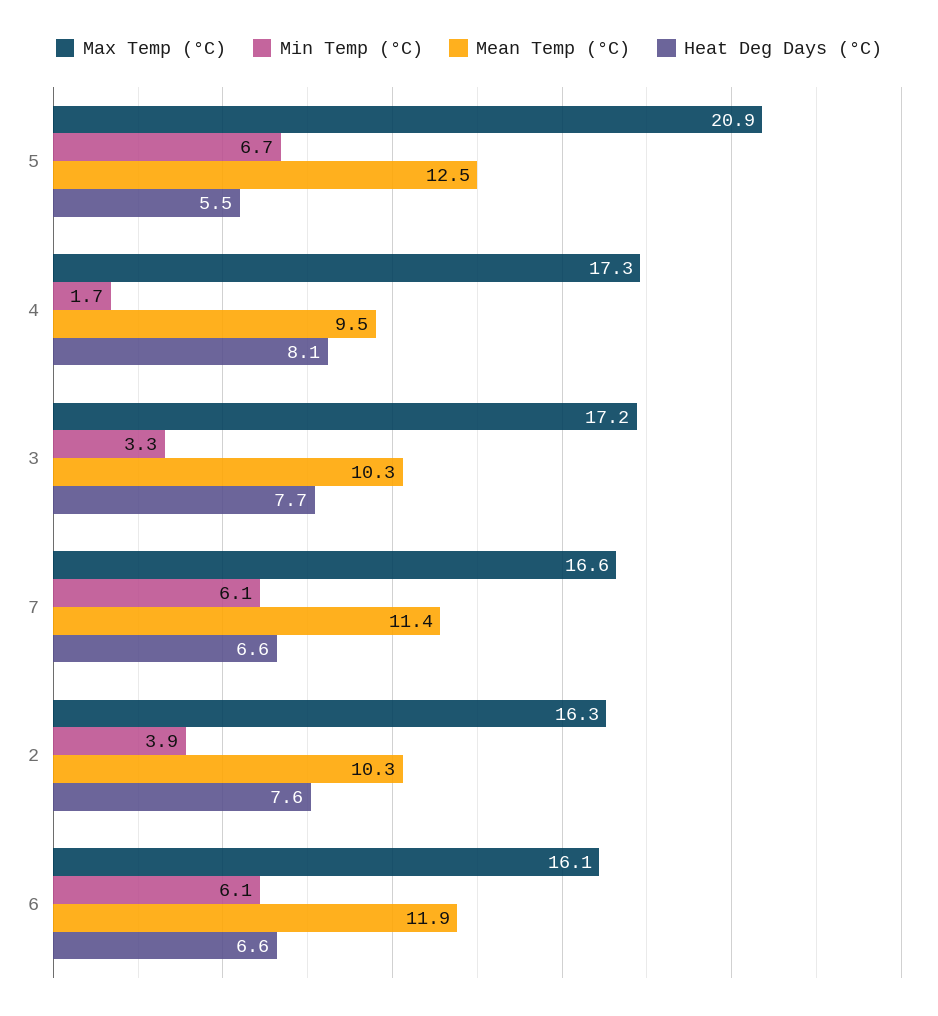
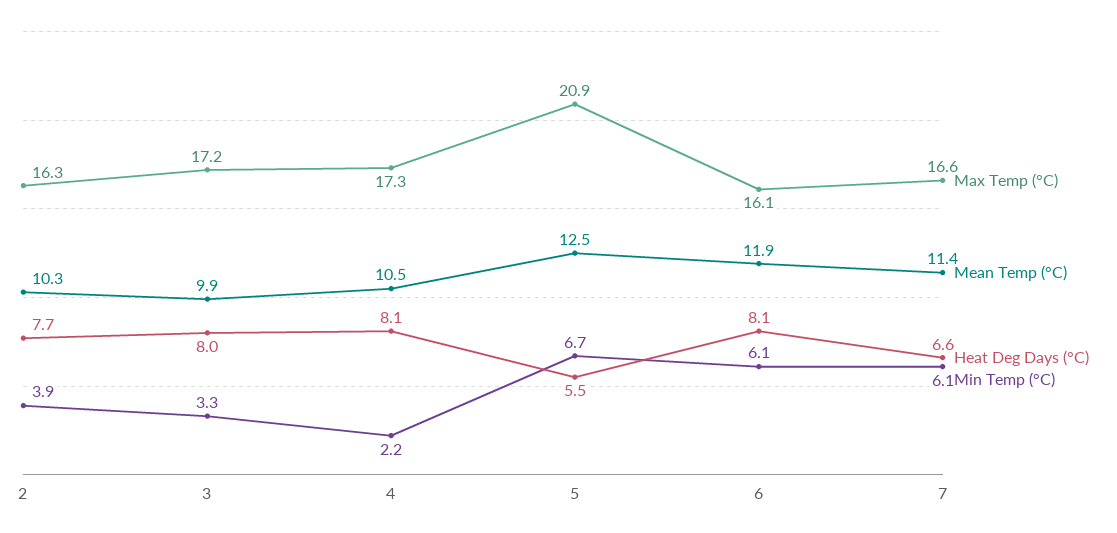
Min Temp (°C), 4: 1.7 -> 2.2
Mean Temp (°C), 4: 9.5 -> 10.5
Mean Temp (°C), 3: 10.3 -> 9.9
Heat Deg Days (°C), 3: 7.7 -> 8
Heat Deg Days (°C), 2: 7.6 -> 7.7
Heat Deg Days (°C), 6: 6.6 -> 8.1

